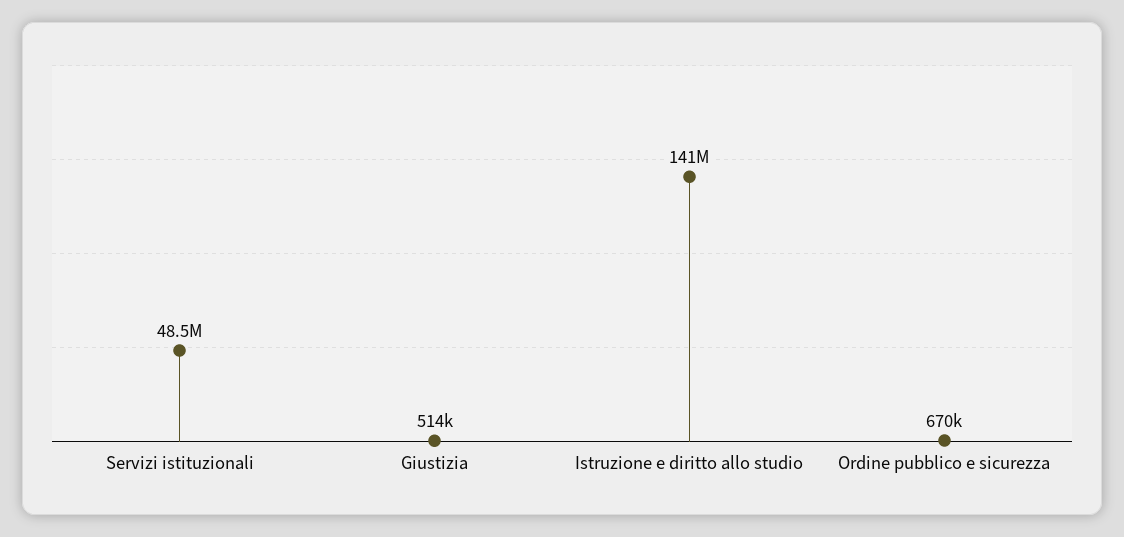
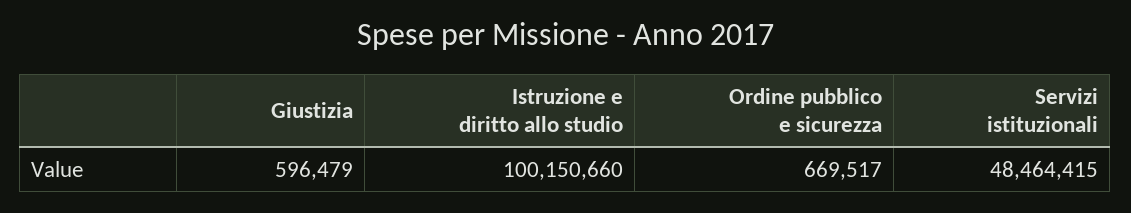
Giustizia: 514000 -> 596479
Istruzione e diritto allo studio: 141000000 -> 100150660

